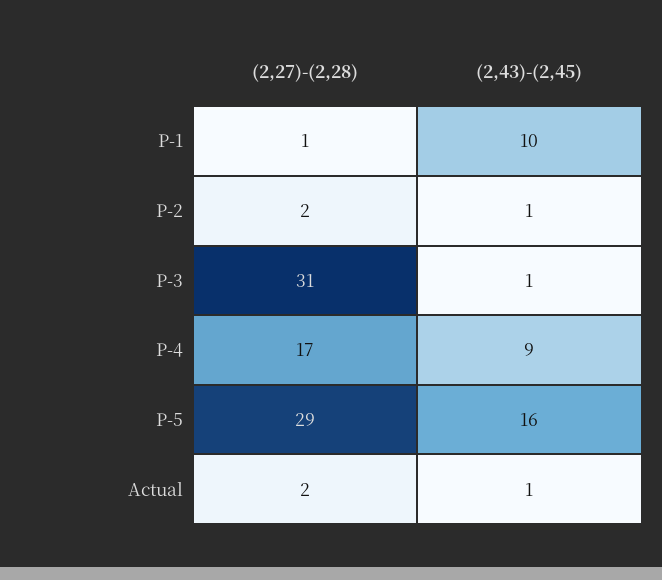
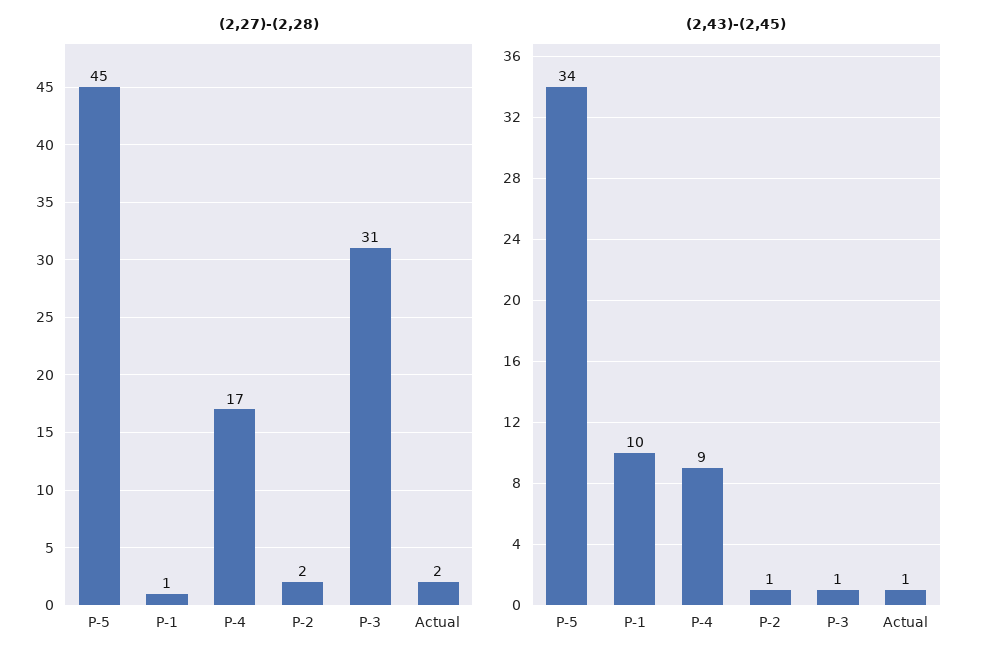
(2,27)-(2,28), P-5: 29 -> 45
(2,43)-(2,45), P-5: 16 -> 34

